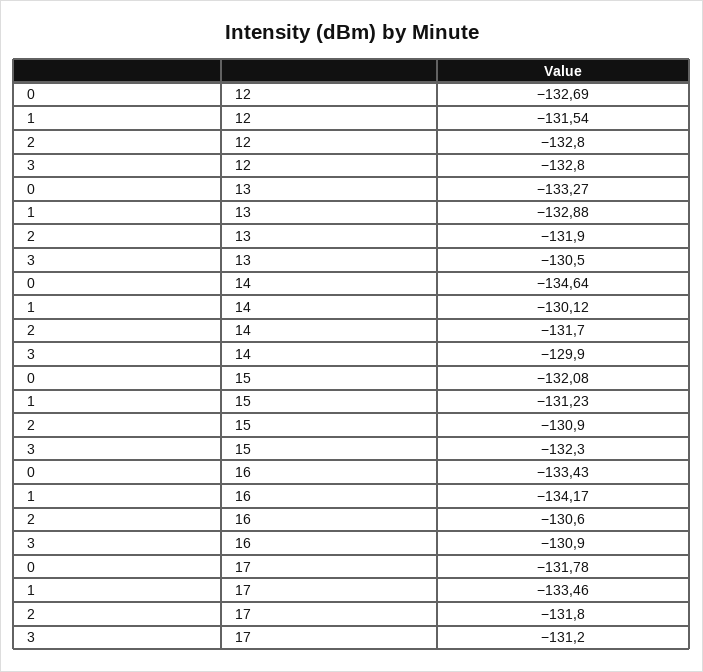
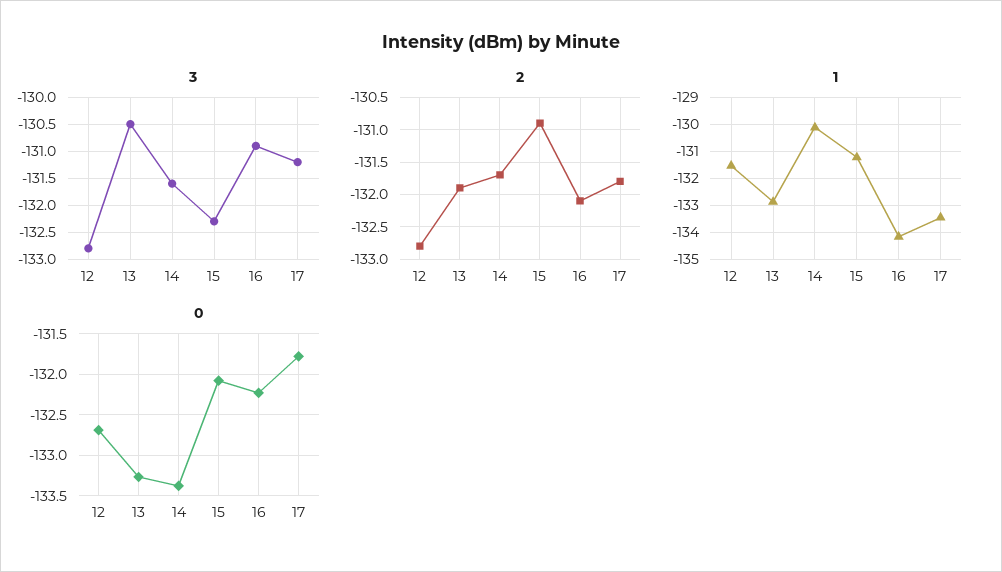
0, 14: -134.64 -> -133.4
3, 14: -129.9 -> -131.5
0, 16: -133.43 -> -132.2
2, 16: -130.6 -> -132.1

